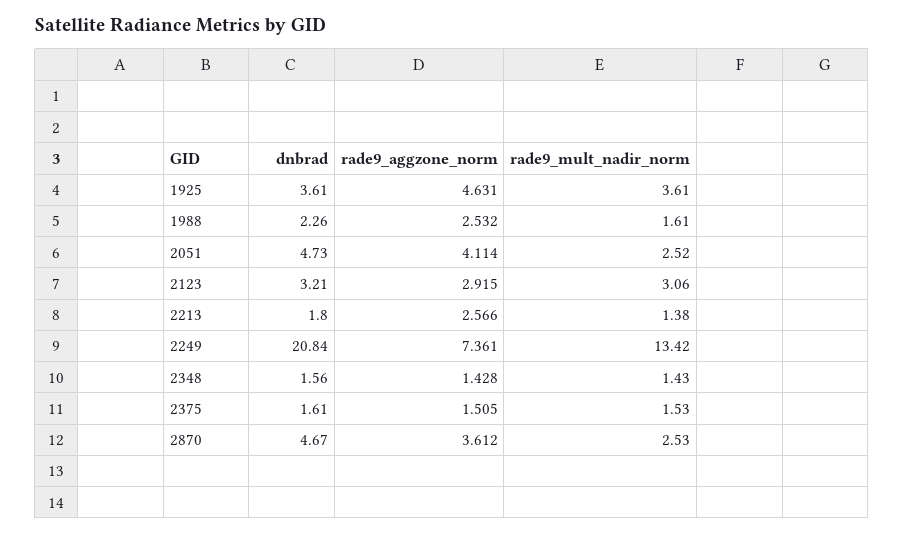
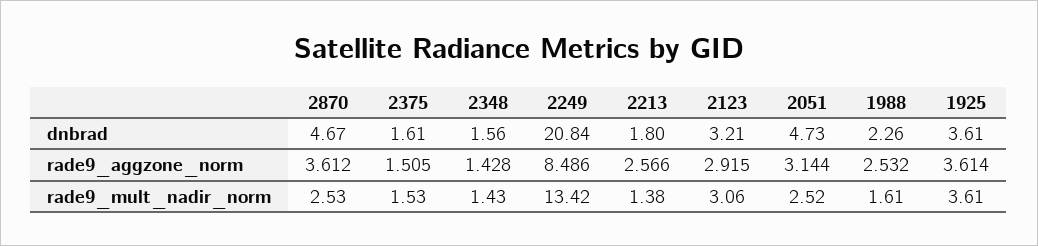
rade9_aggzone_norm, 1925: 4.631 -> 3.614
rade9_aggzone_norm, 2051: 4.114 -> 3.144
rade9_aggzone_norm, 2249: 7.361 -> 8.486

